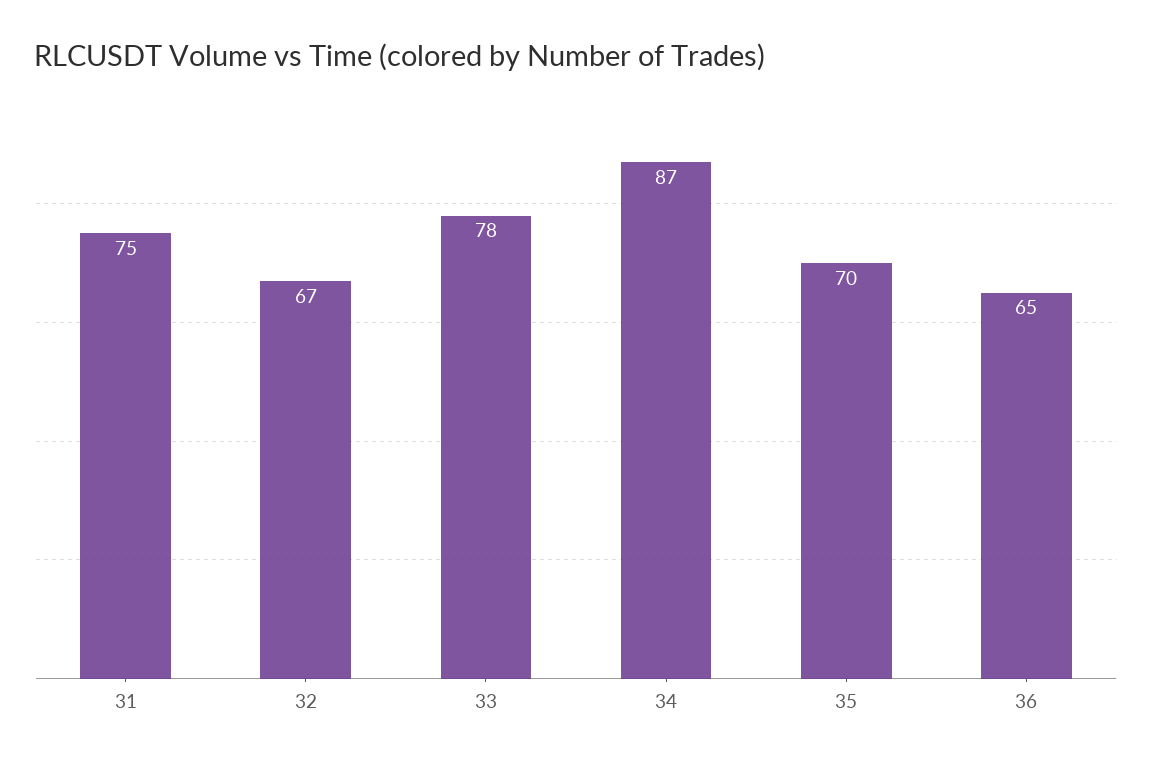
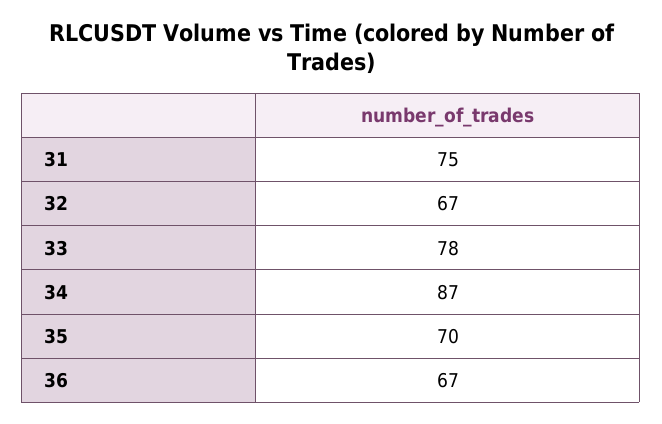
36: 65 -> 67

